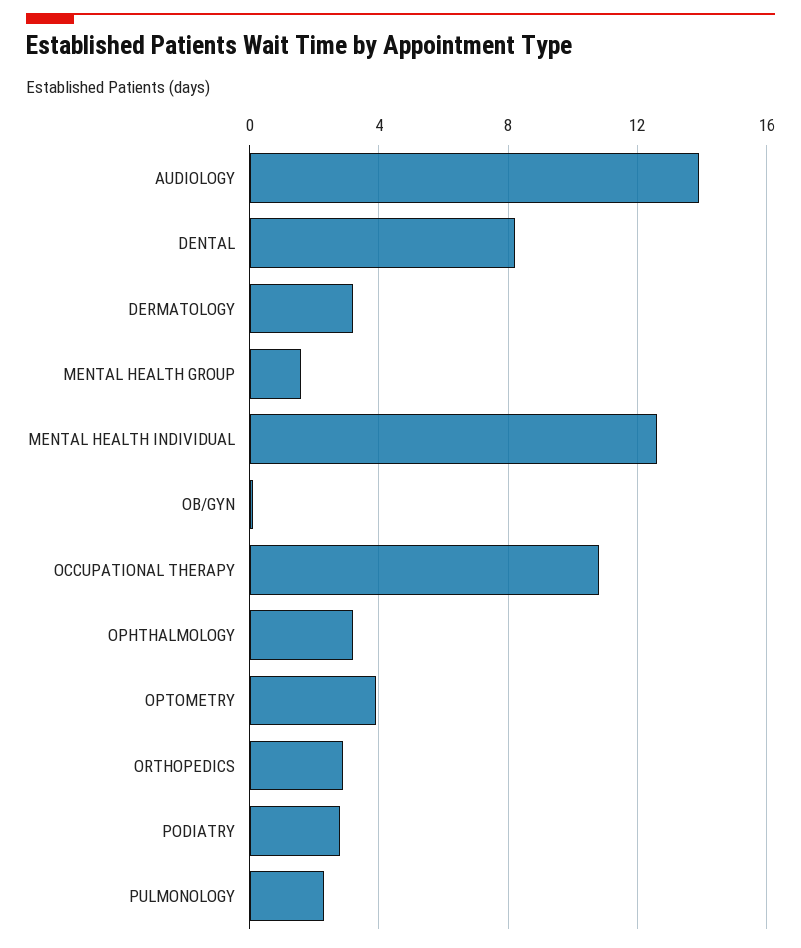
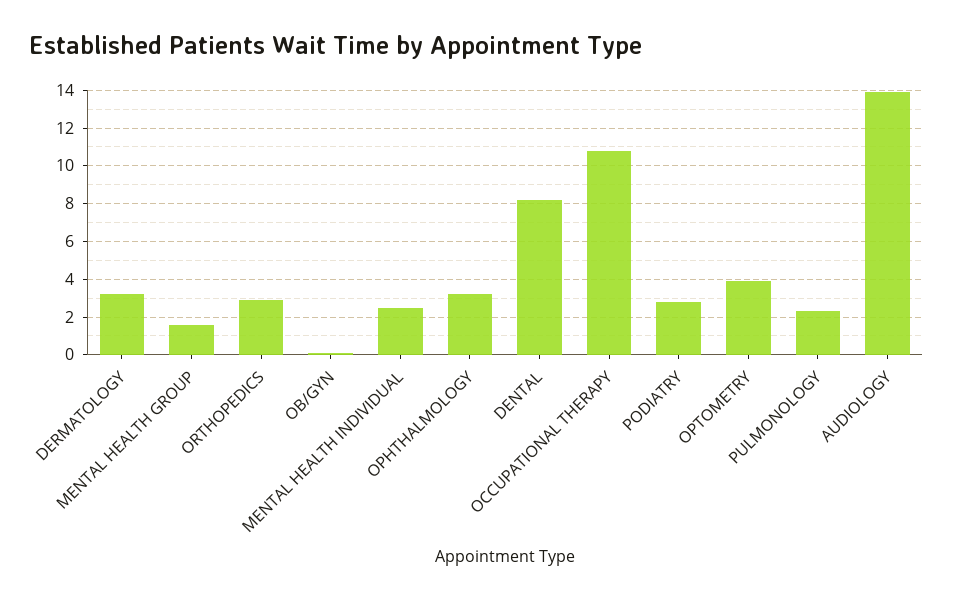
MENTAL HEALTH INDIVIDUAL: 12.5 -> 2.5

